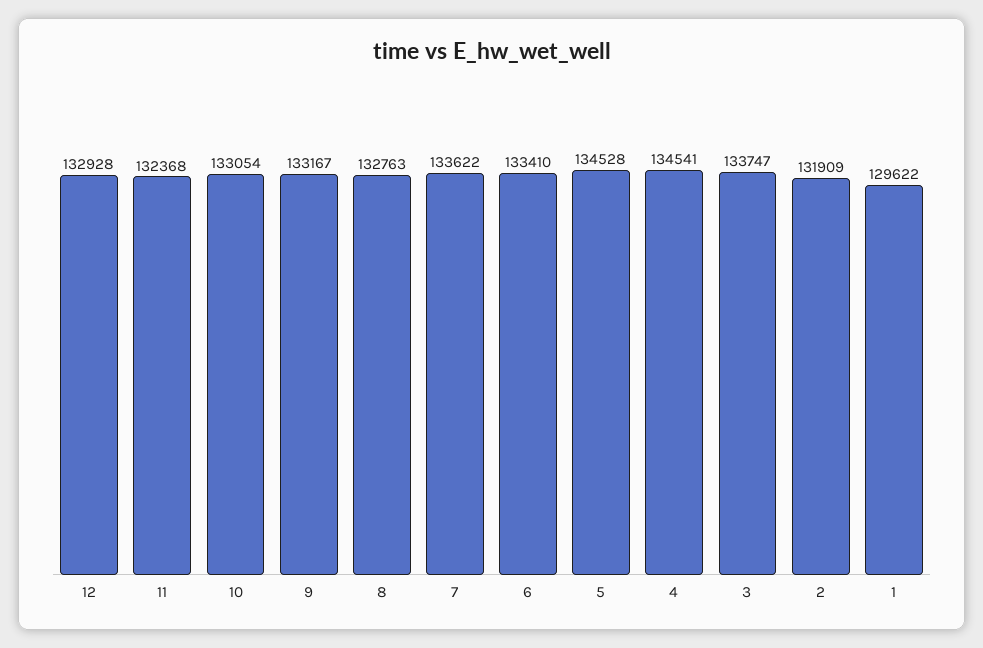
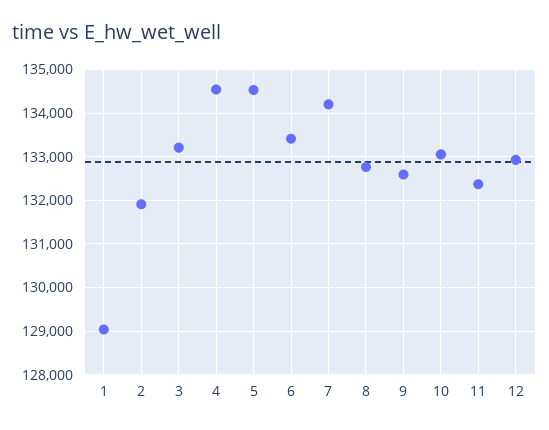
9: 133167 -> 132600
7: 133622 -> 134200
3: 133747 -> 133200
1: 129622 -> 129000

